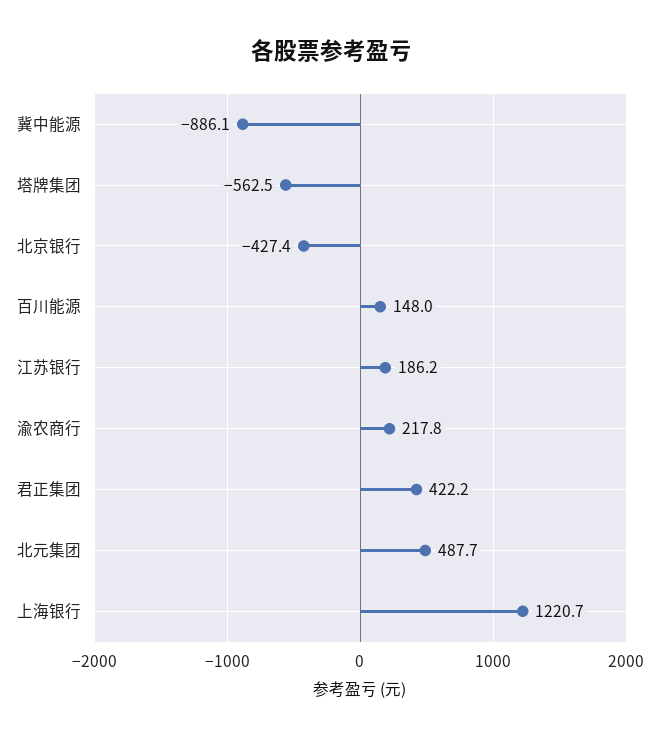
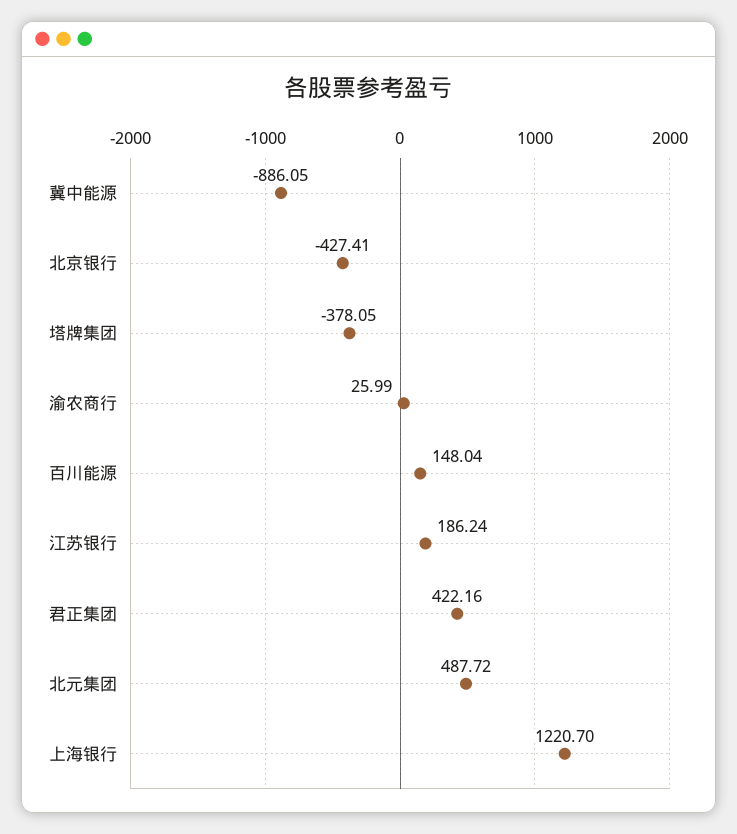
塔牌集团: -562.5 -> -378.05
渝农商行: 217.8 -> 25.99

